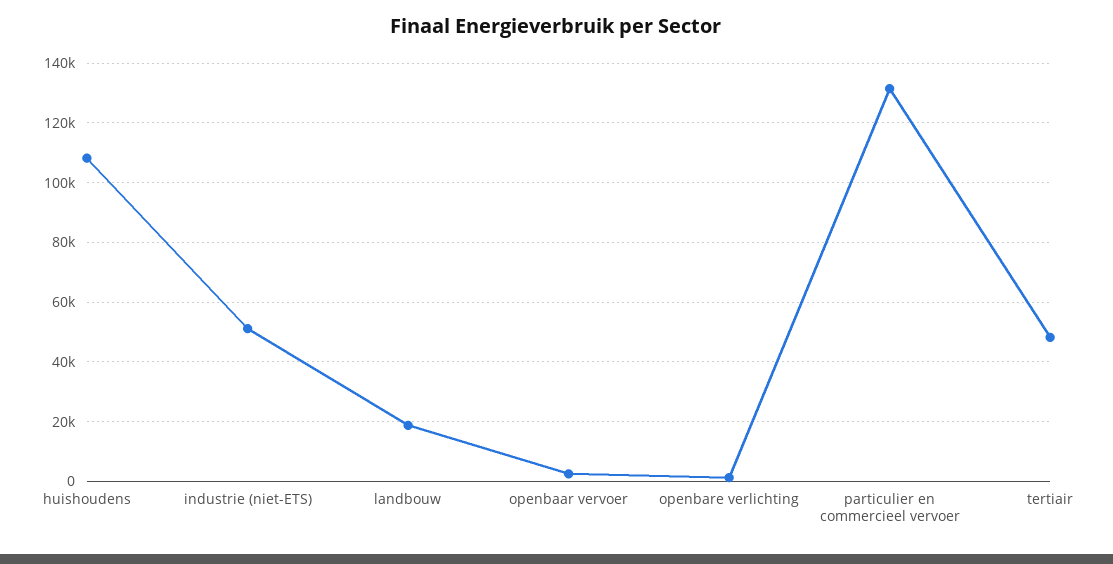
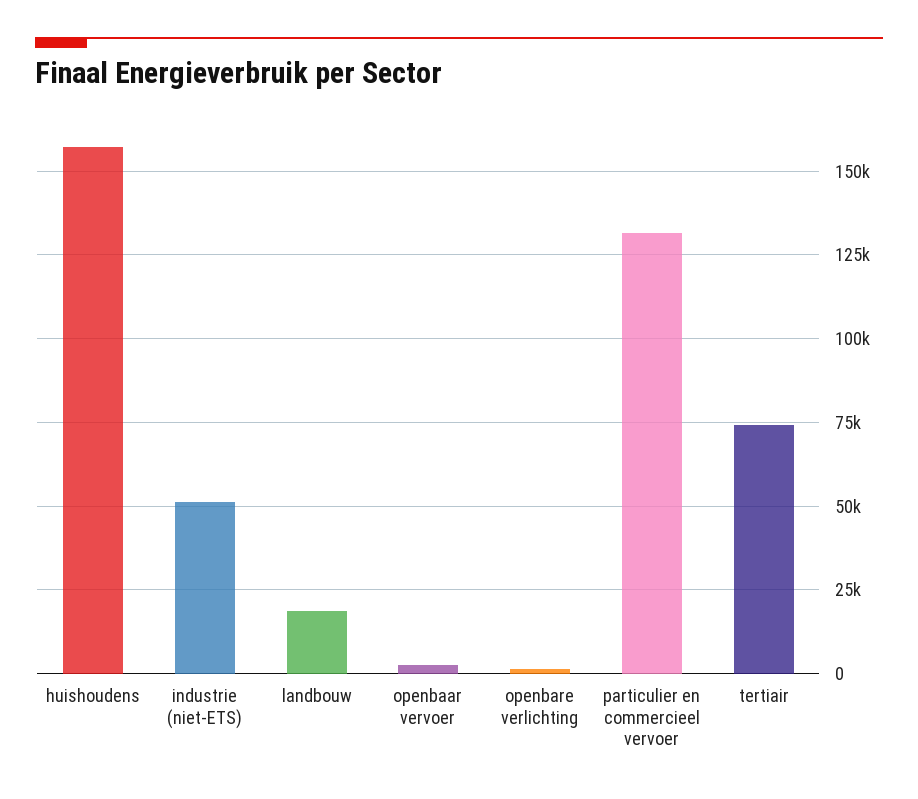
huishoudens: 107500 -> 157500
tertiair: 47500 -> 75000

